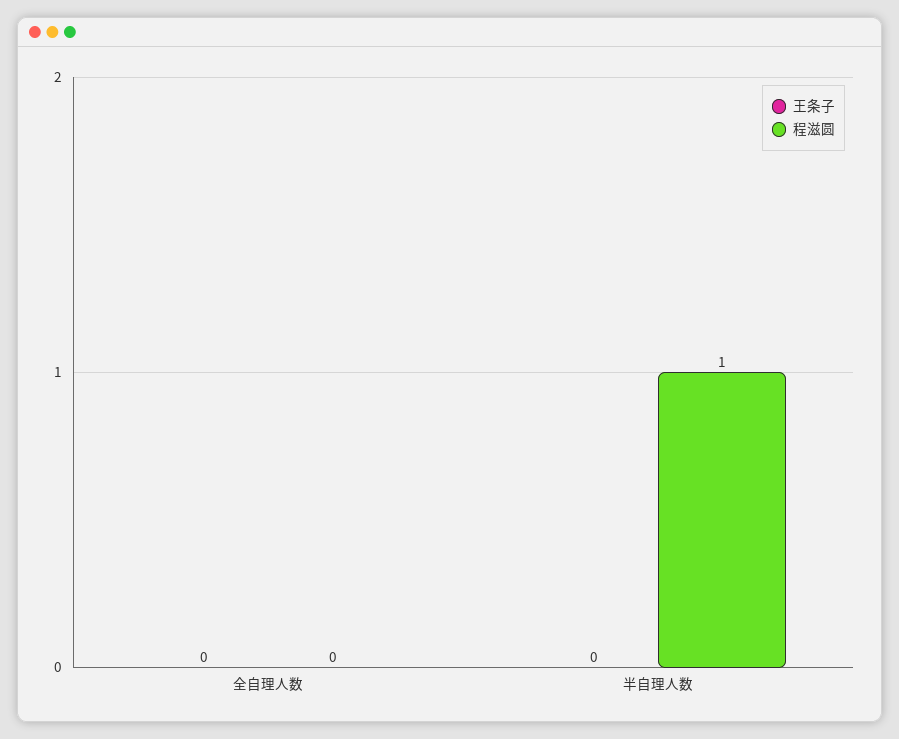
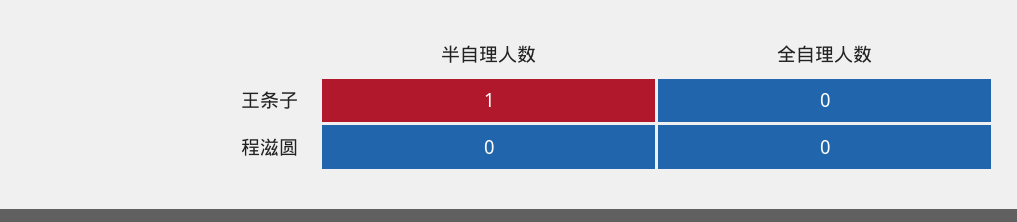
王条子, 半自理人数: 0 -> 1
程滋圆, 半自理人数: 1 -> 0

